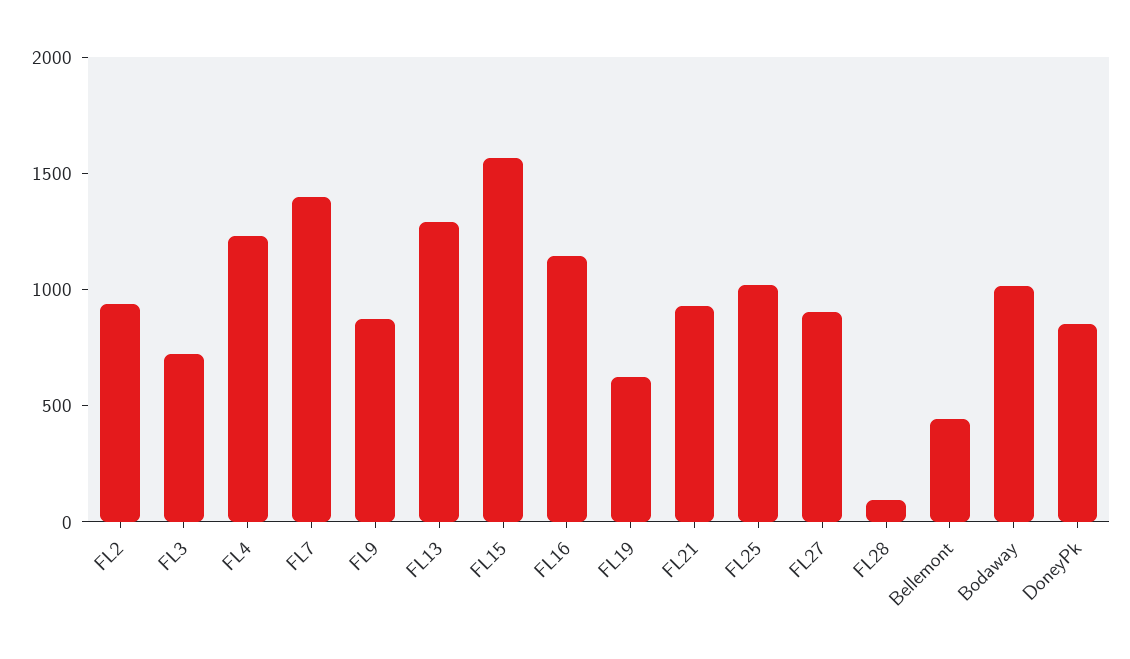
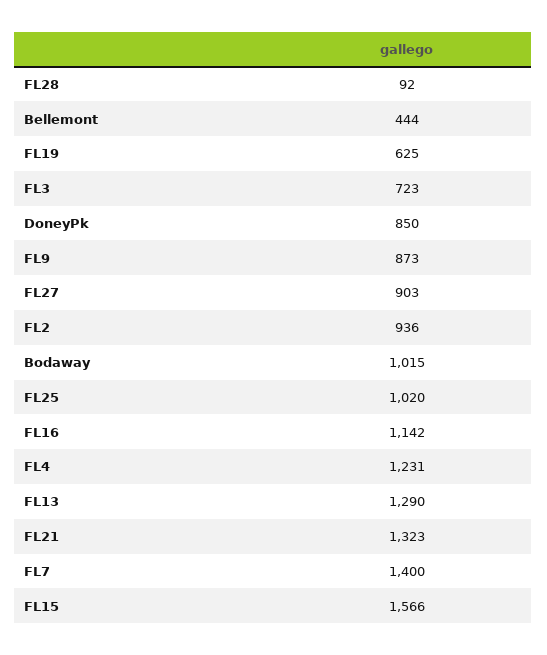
FL21: 900 -> 1323

